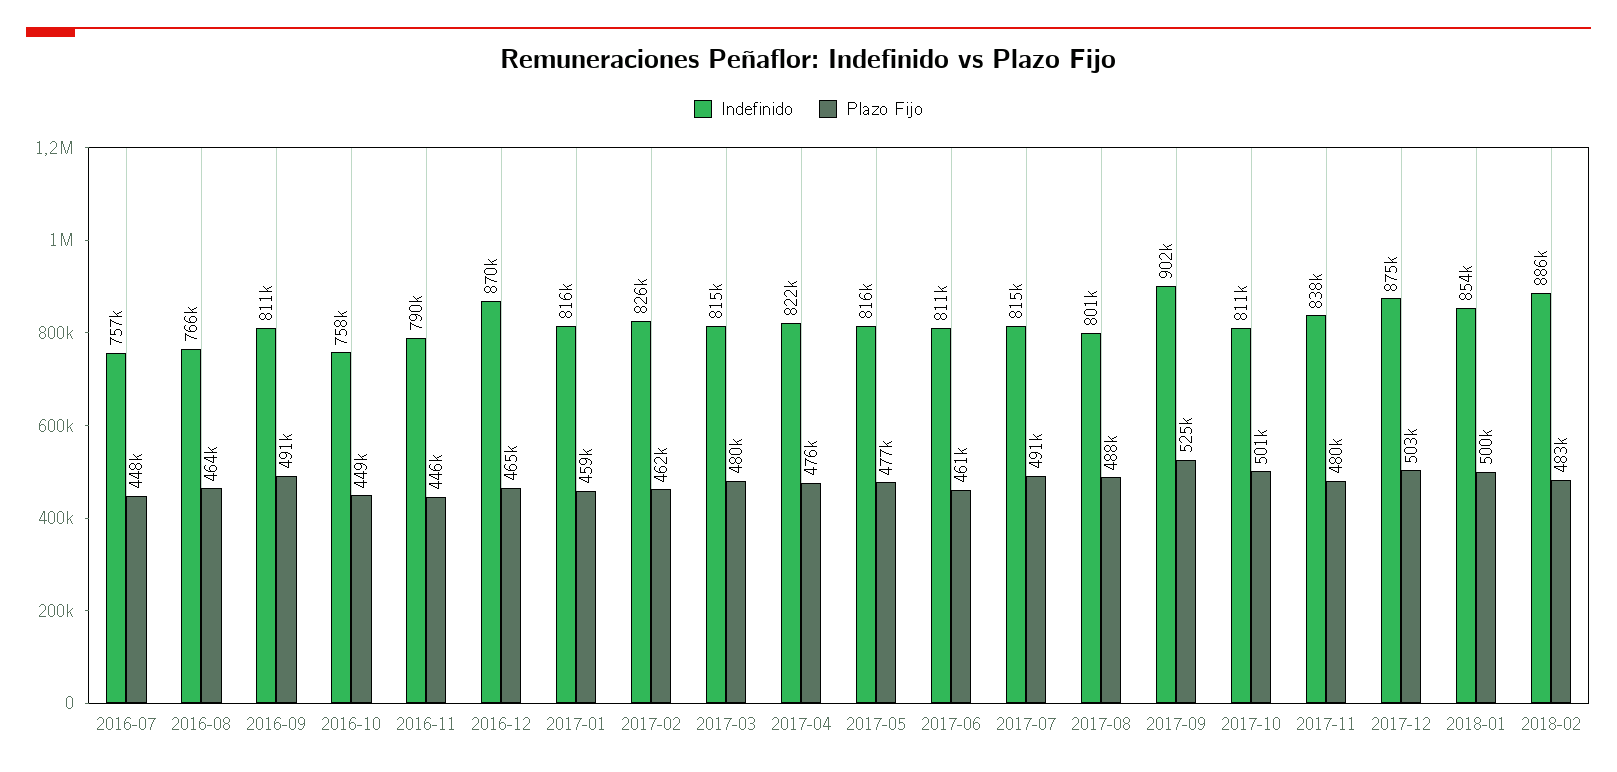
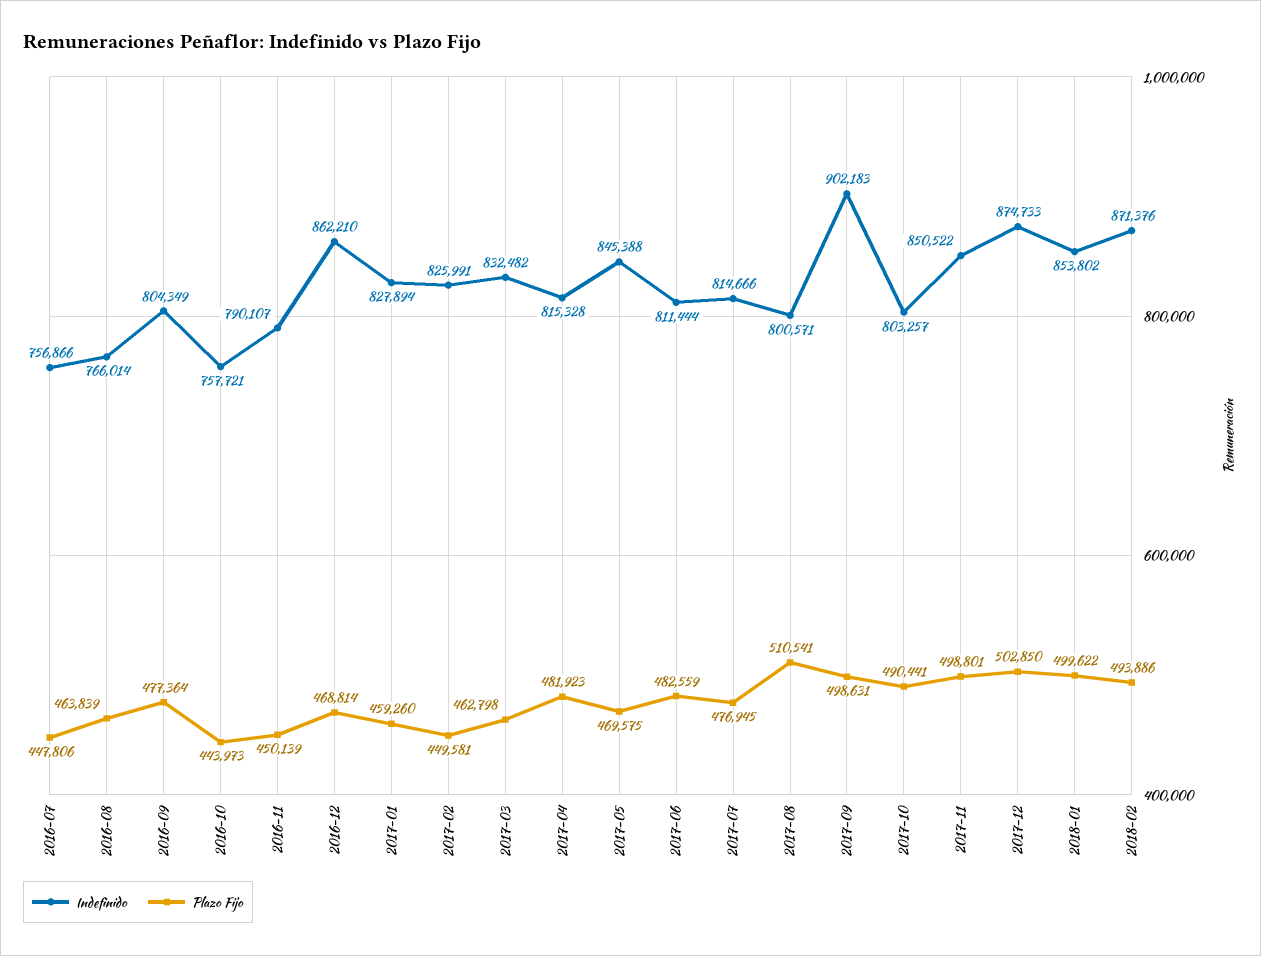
Indefinido, 2016-09: 811000 -> 804349
Plazo Fijo, 2016-09: 491000 -> 477364
Plazo Fijo, 2016-10: 449000 -> 443973
Plazo Fijo, 2016-11: 446000 -> 450139
Indefinido, 2016-12: 870000 -> 862210
Plazo Fijo, 2016-12: 465000 -> 468814
Indefinido, 2017-01: 816000 -> 827894
Plazo Fijo, 2017-02: 462000 -> 449581
Indefinido, 2017-03: 815000 -> 832482
Plazo Fijo, 2017-03: 480000 -> 462798
Indefinido, 2017-04: 822000 -> 815328
Plazo Fijo, 2017-04: 476000 -> 481923
Indefinido, 2017-05: 816000 -> 845388
Plazo Fijo, 2017-05: 477000 -> 469575
Plazo Fijo, 2017-06: 461000 -> 482559
Plazo Fijo, 2017-07: 491000 -> 476945
Plazo Fijo, 2017-08: 488000 -> 510541
Plazo Fijo, 2017-09: 525000 -> 498631
Indefinido, 2017-10: 811000 -> 803257
Plazo Fijo, 2017-10: 501000 -> 490441
Indefinido, 2017-11: 838000 -> 850522
Plazo Fijo, 2017-11: 480000 -> 498801
Indefinido, 2018-02: 886000 -> 871376
Plazo Fijo, 2018-02: 483000 -> 493886

